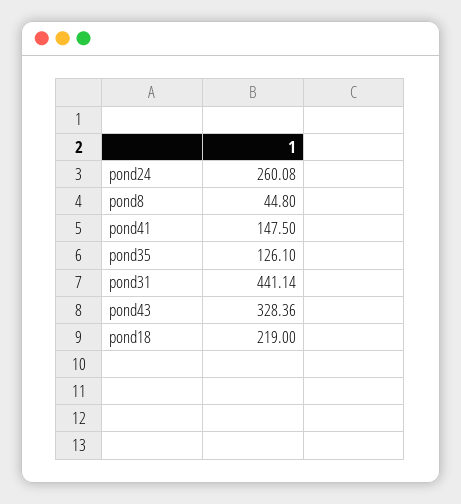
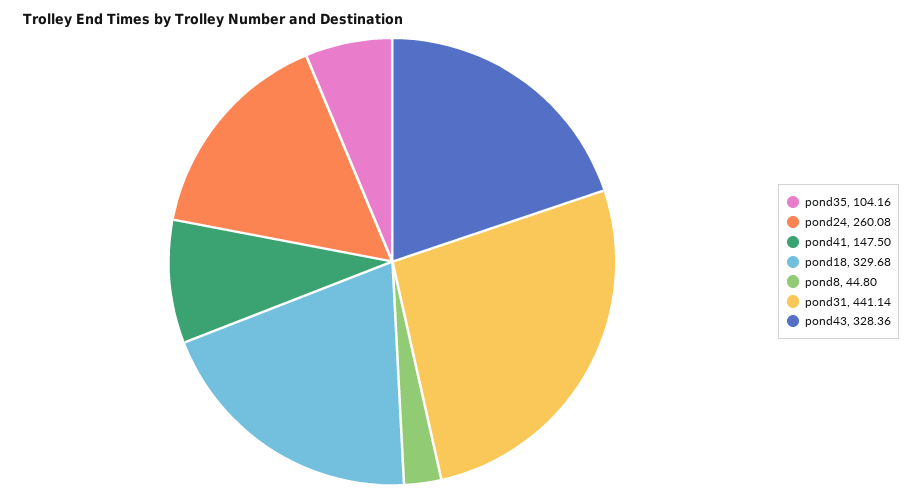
pond35: 126.1 -> 104.16
pond18: 219 -> 329.68

